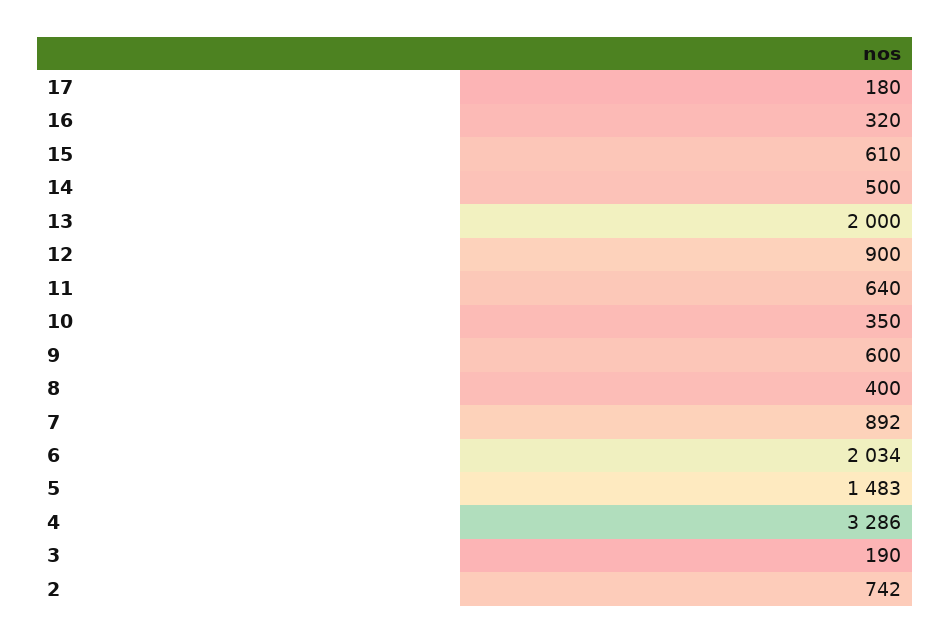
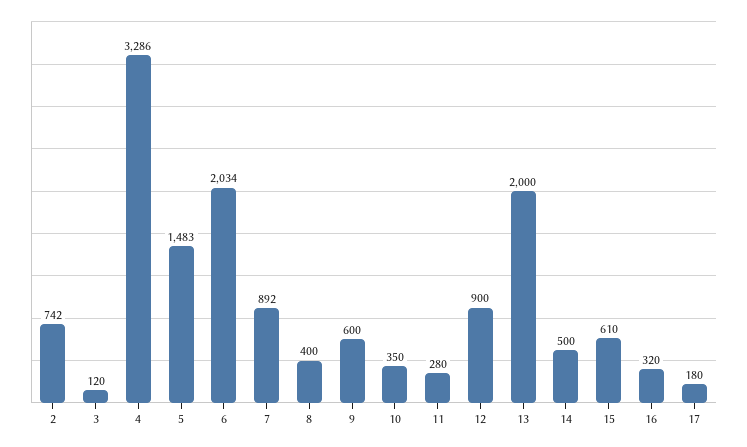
11: 640 -> 280
3: 190 -> 120

